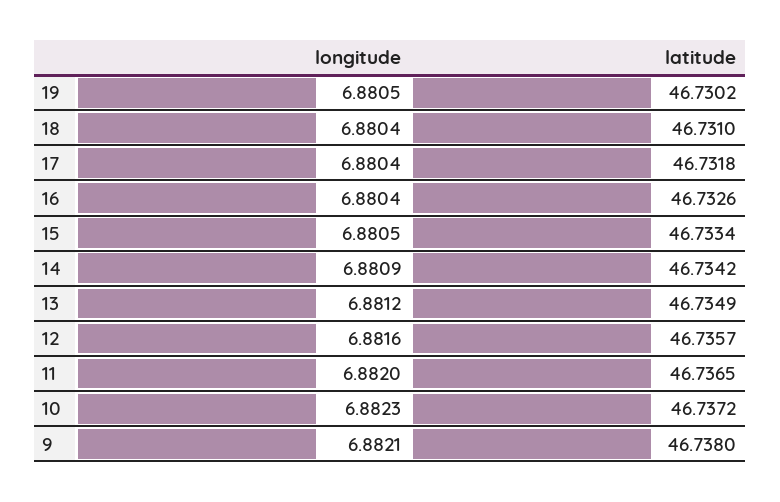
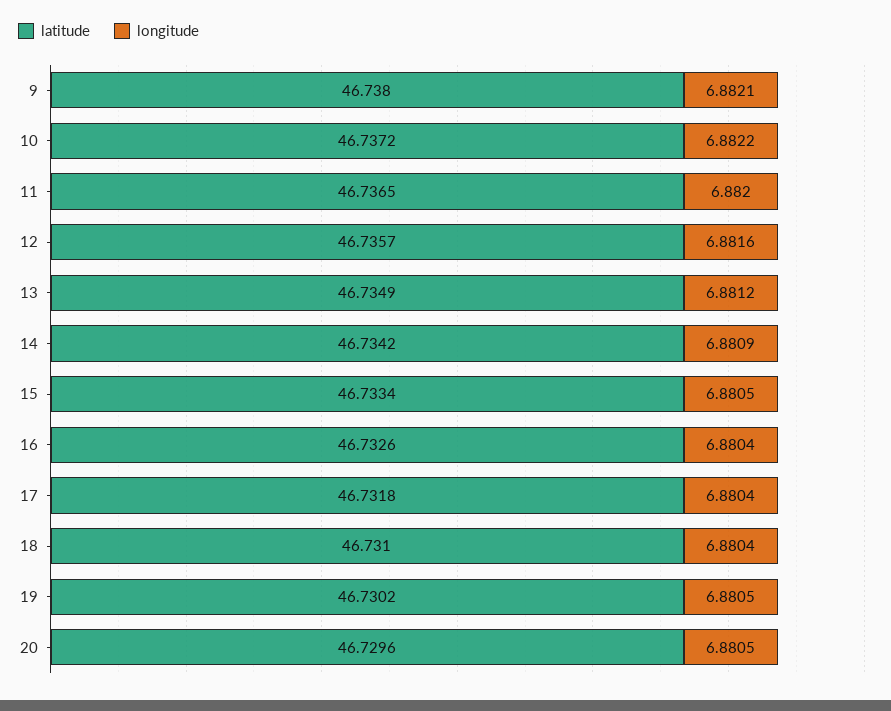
longitude, 10: 6.8823 -> 6.8822
latitude, 20: none -> 46.7296
longitude, 20: none -> 6.8805

